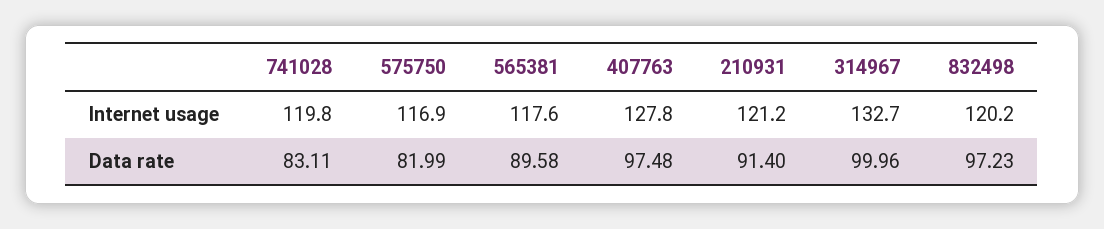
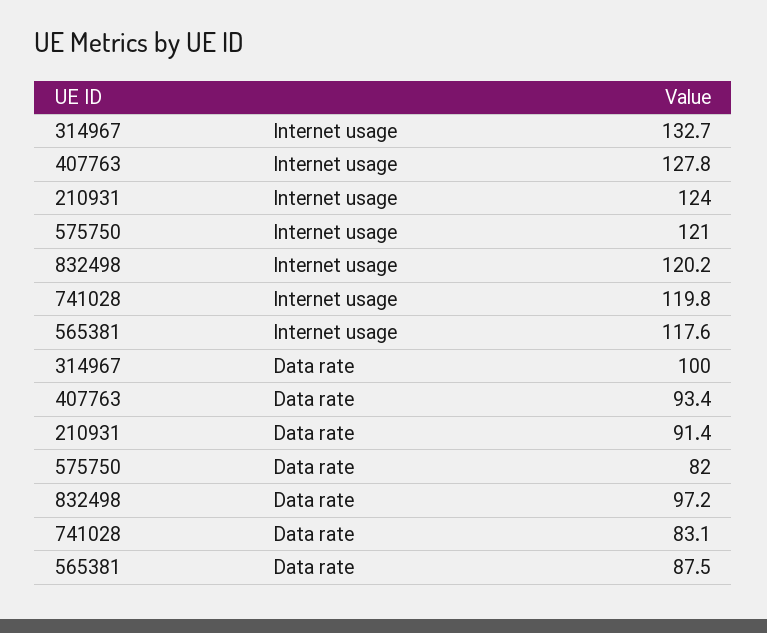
575750, Internet usage: 116.9 -> 121
210931, Internet usage: 121.2 -> 124
565381, Data rate: 89.58 -> 87.5
407763, Data rate: 97.48 -> 93.4

